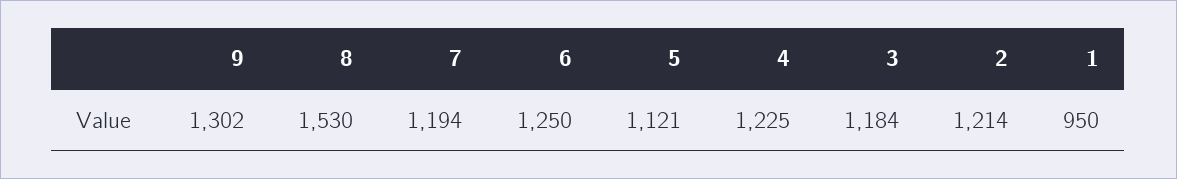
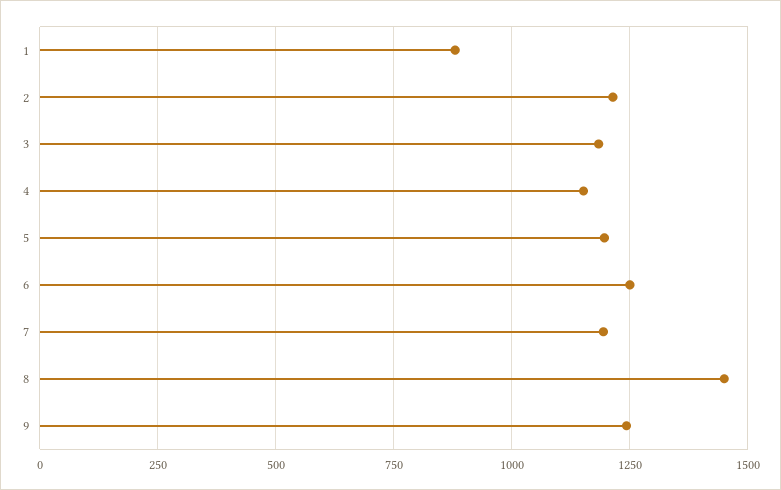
9: 1302 -> 1250
8: 1530 -> 1450
5: 1121 -> 1200
4: 1225 -> 1150
1: 950 -> 875

